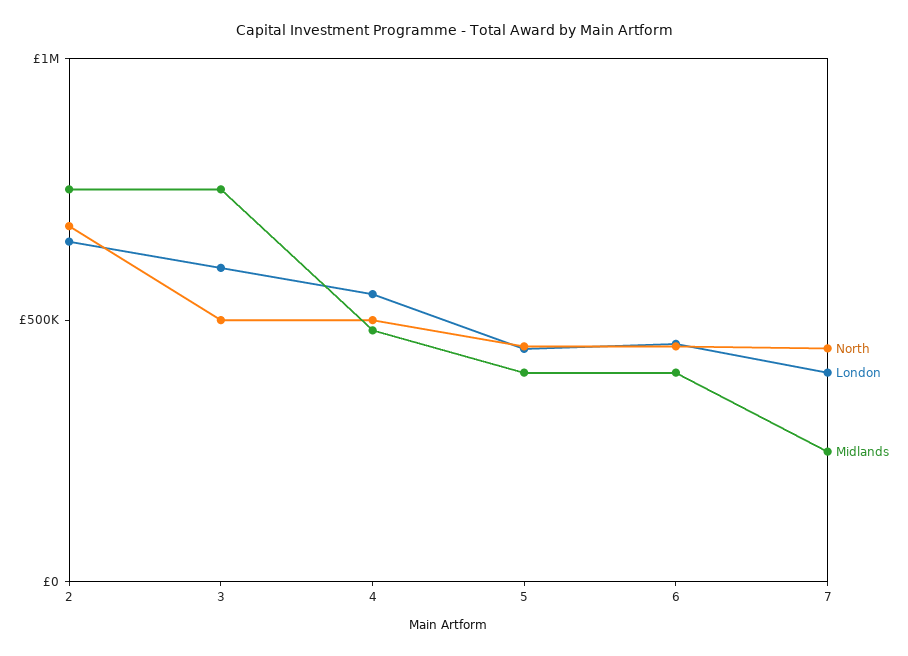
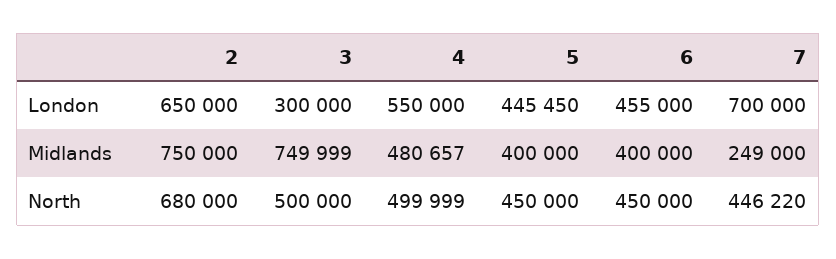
London, 3: 600000 -> 300000
London, 7: 400000 -> 700000

